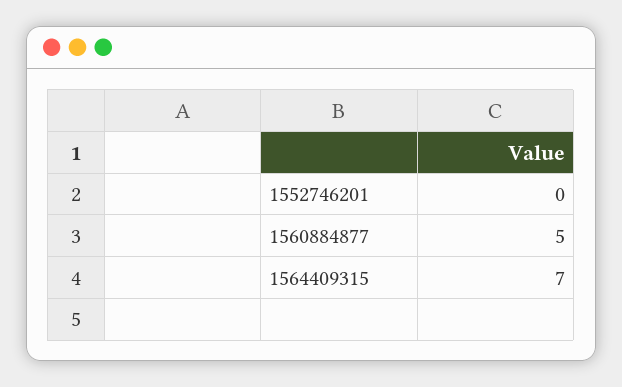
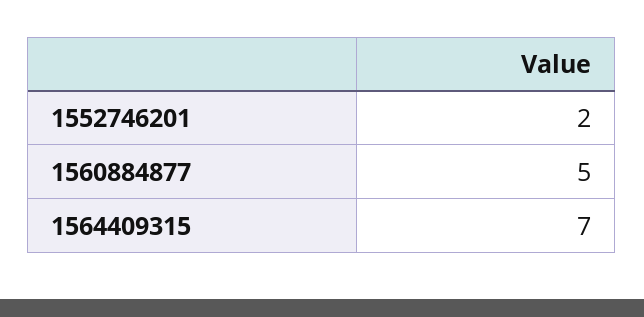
1552746201: 0 -> 2

